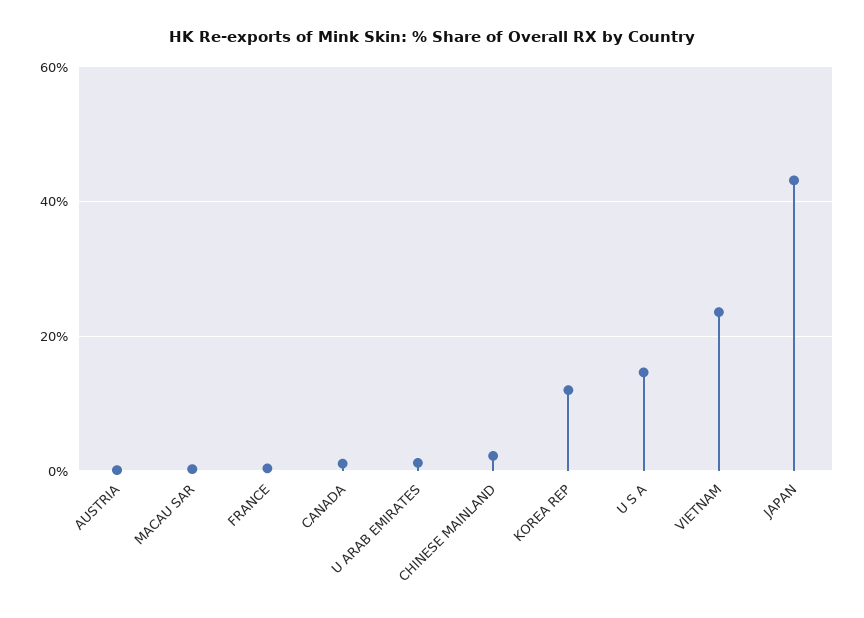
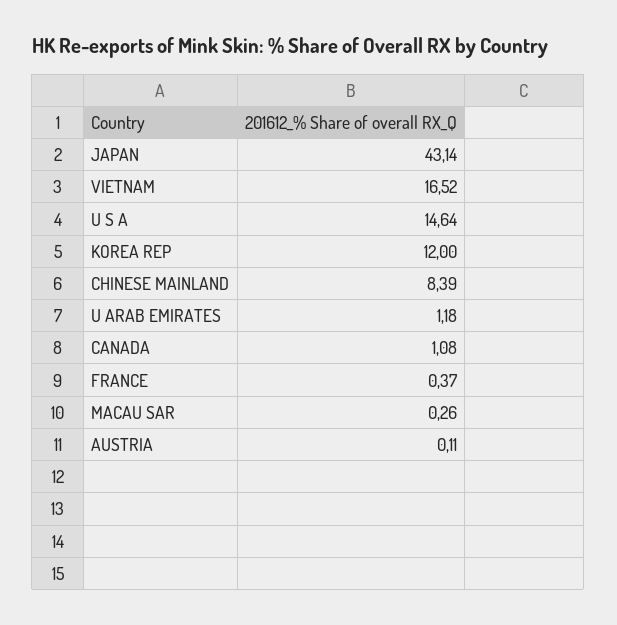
CHINESE MAINLAND: 2 -> 8.39
VIETNAM: 24 -> 16.52

